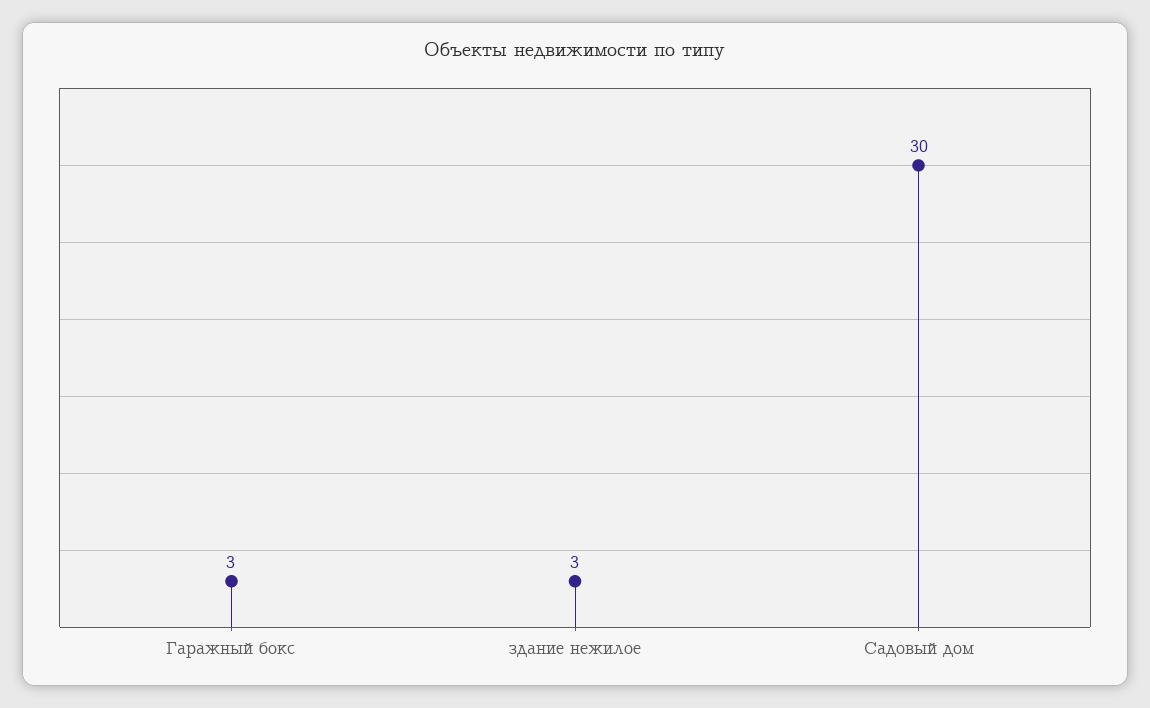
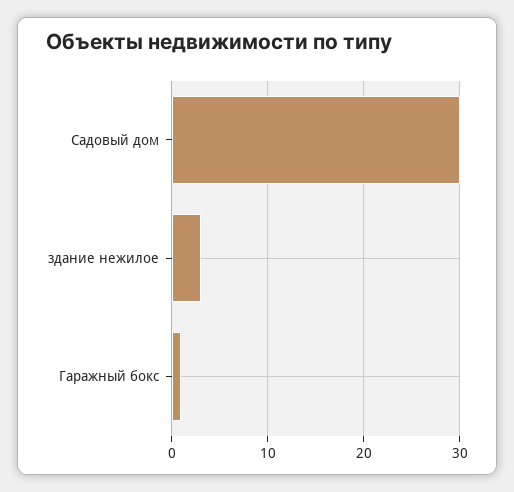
Гаражный бокс: 3 -> 1

